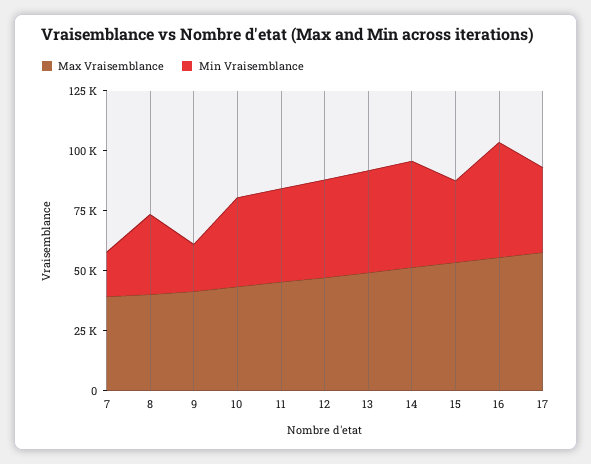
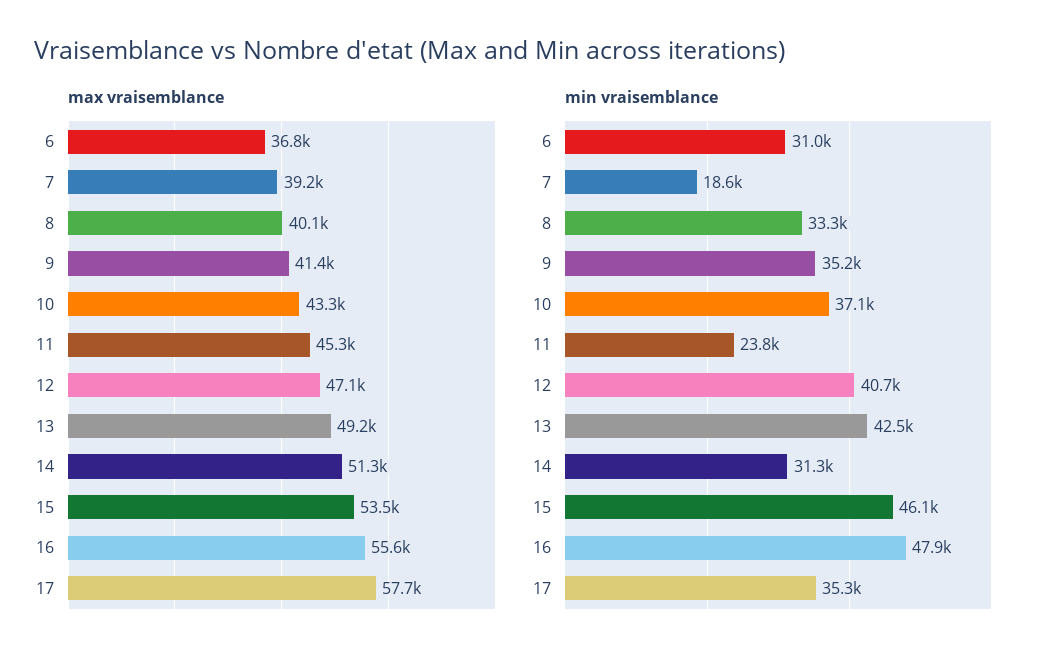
Min Vraisemblance, 9: 20000 -> 35200
Min Vraisemblance, 11: 40000 -> 23800
Min Vraisemblance, 14: 45000 -> 31300
Min Vraisemblance, 15: 35000 -> 46100
Max Vraisemblance, 6: none -> 36800
Min Vraisemblance, 6: none -> 31000

